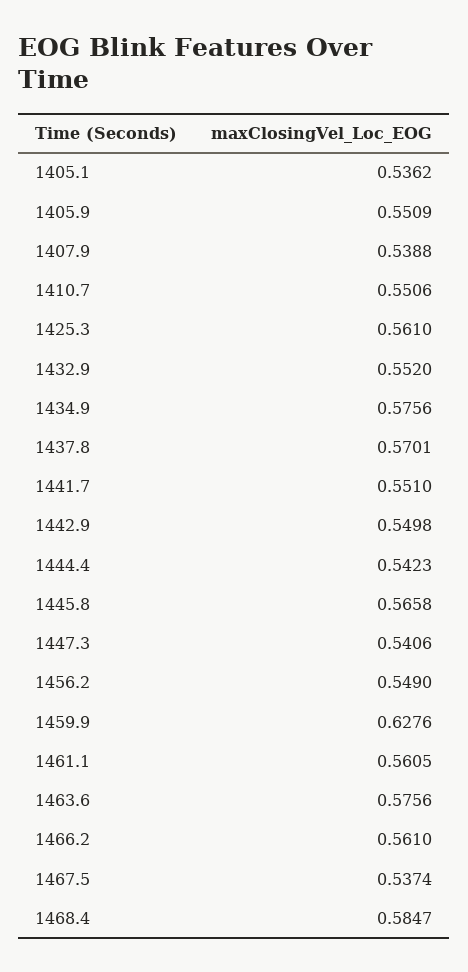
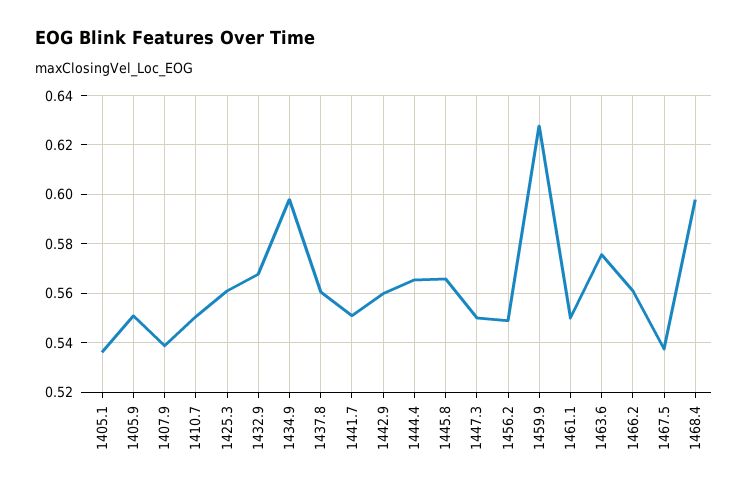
1432.9: 0.552 -> 0.5675
1434.9: 0.5756 -> 0.5975
1437.8: 0.5701 -> 0.56
1442.9: 0.5498 -> 0.56
1444.4: 0.5423 -> 0.565
1447.3: 0.5406 -> 0.55
1461.1: 0.5605 -> 0.55
1468.4: 0.5847 -> 0.5975

